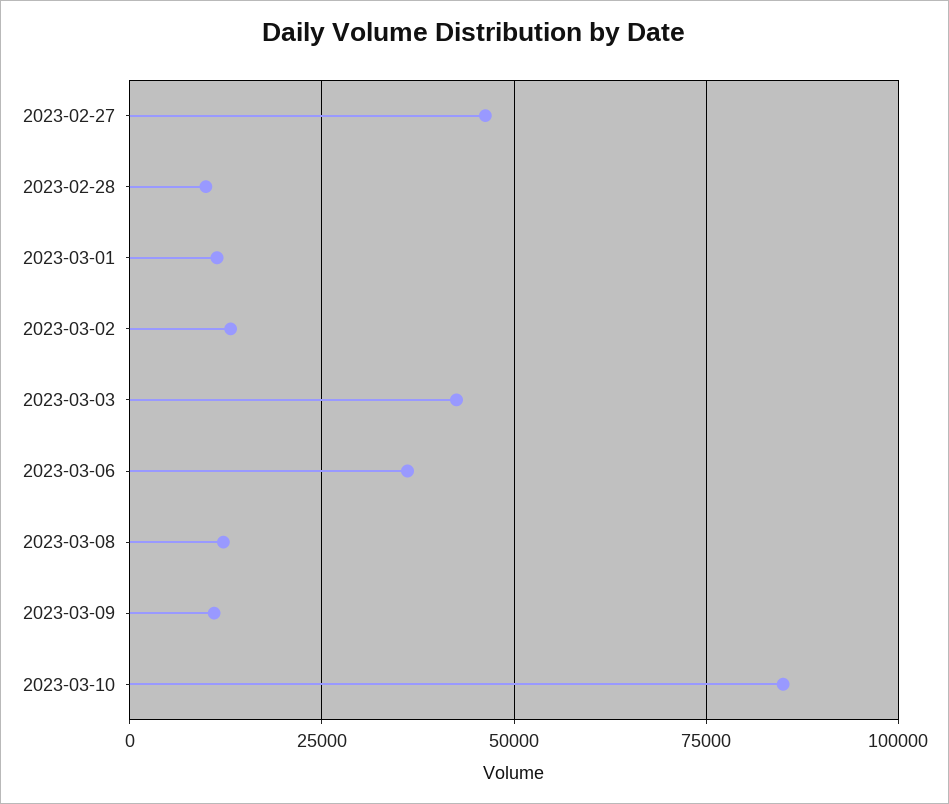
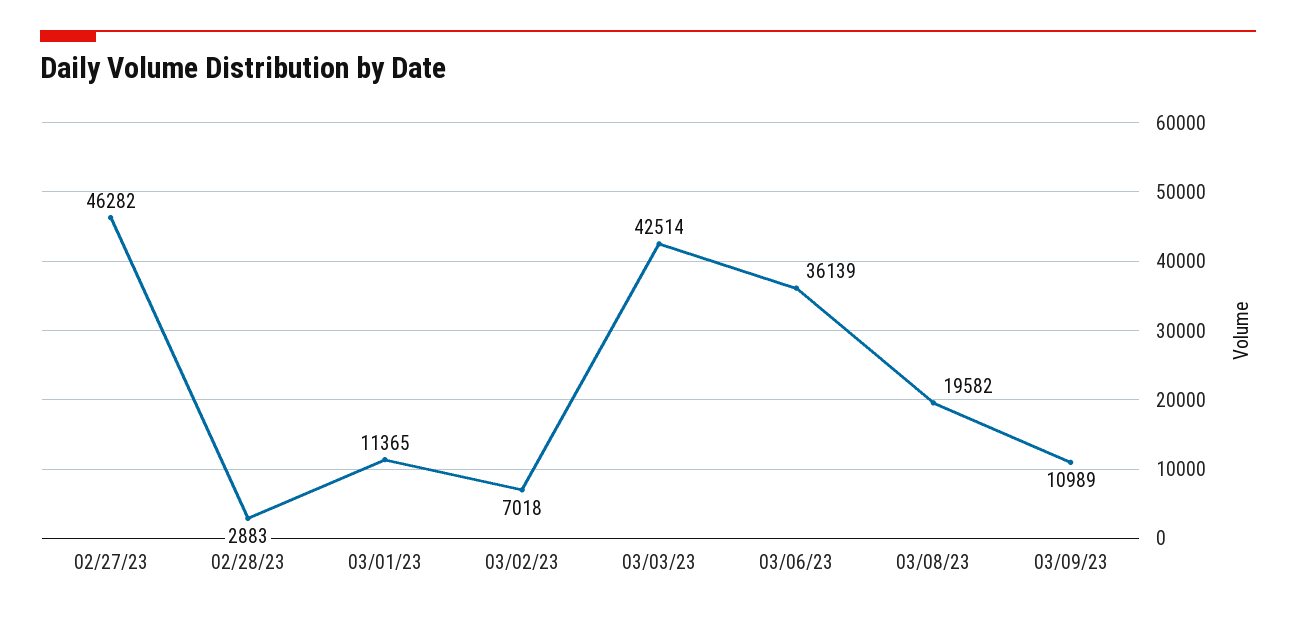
2023-02-28: 10000 -> 2883
2023-03-02: 12500 -> 7018
2023-03-08: 12500 -> 19582
2023-03-10: 85000 -> none

